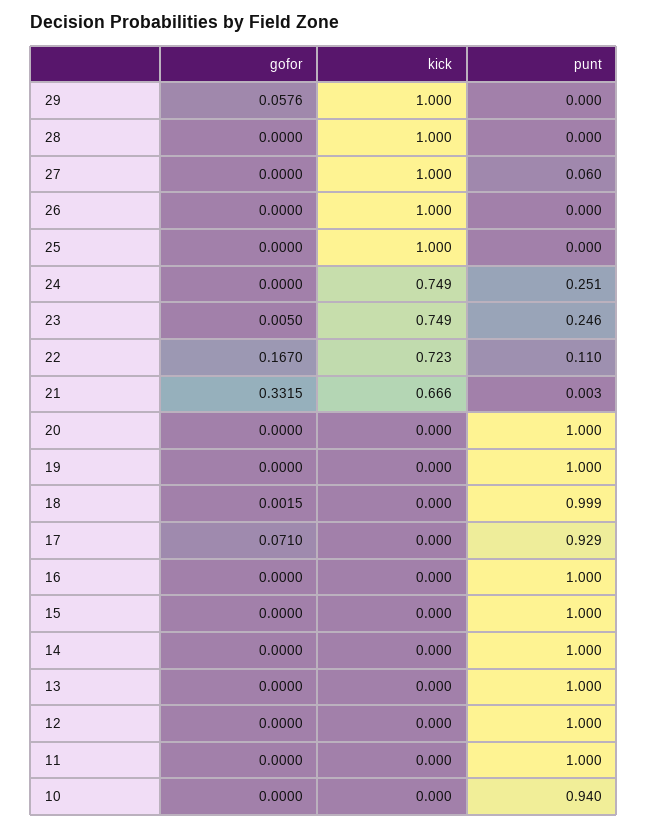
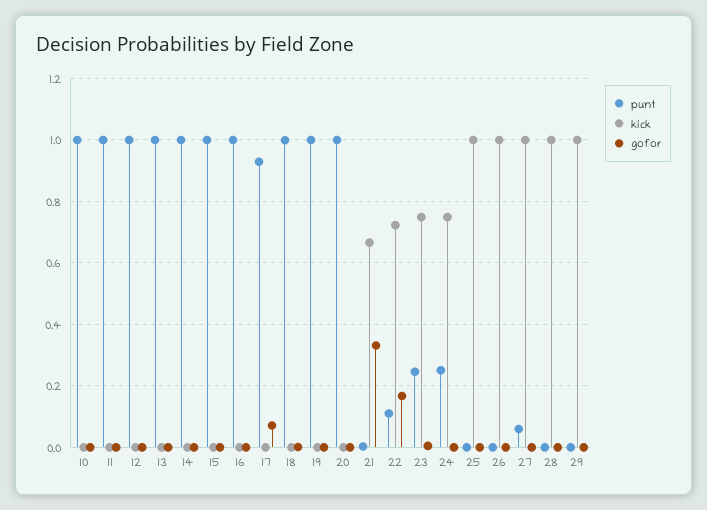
gofor, 29: 0.0576 -> 0
punt, 10: 0.94 -> 1

